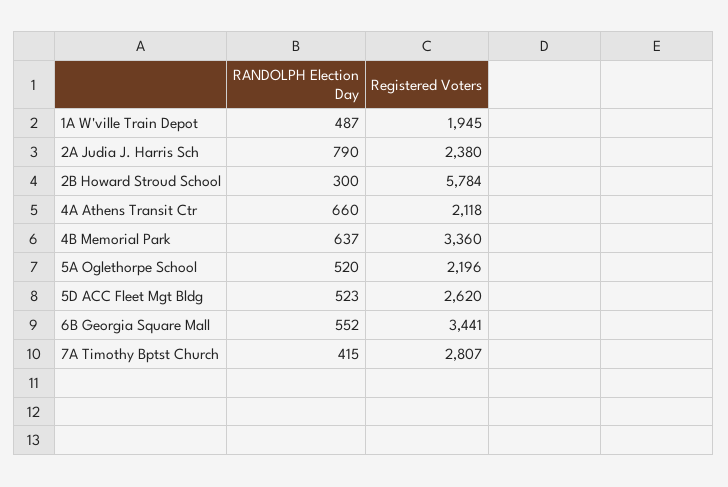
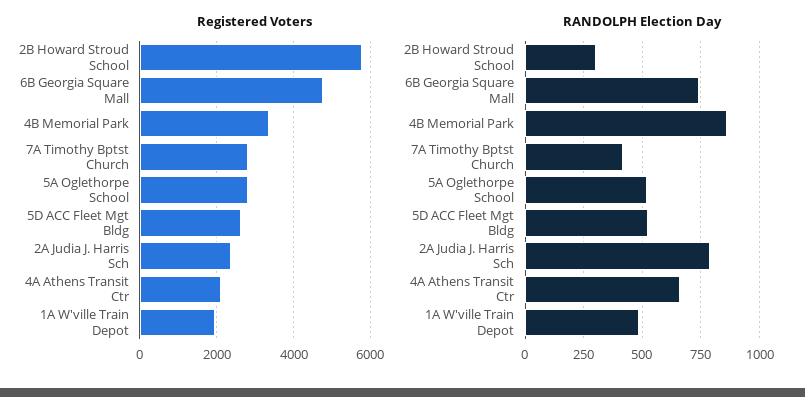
RANDOLPH Election Day, 4B Memorial Park: 637 -> 850
Registered Voters, 5A Oglethorpe School: 2196 -> 2800
RANDOLPH Election Day, 6B Georgia Square Mall: 552 -> 750
Registered Voters, 6B Georgia Square Mall: 3441 -> 4800

